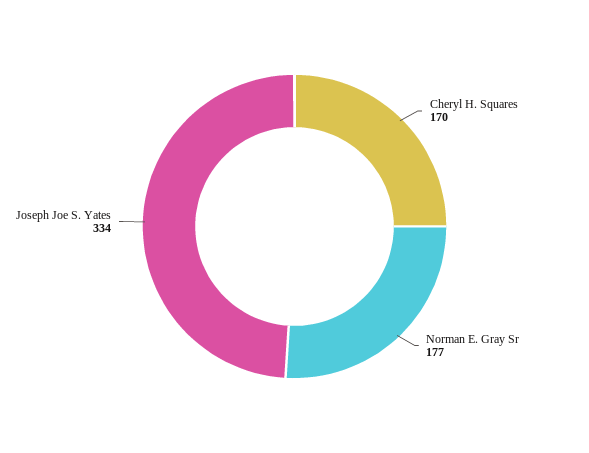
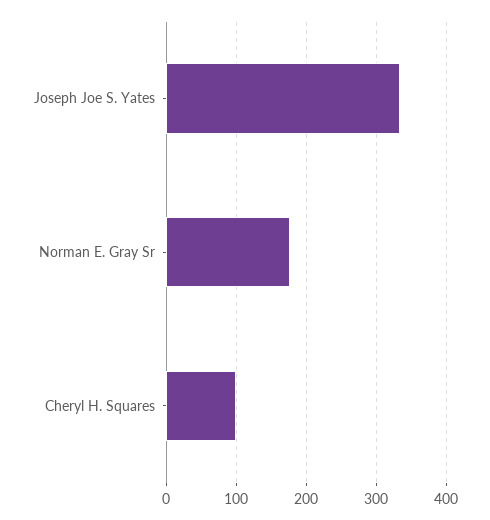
Cheryl H. Squares: 170 -> 100

